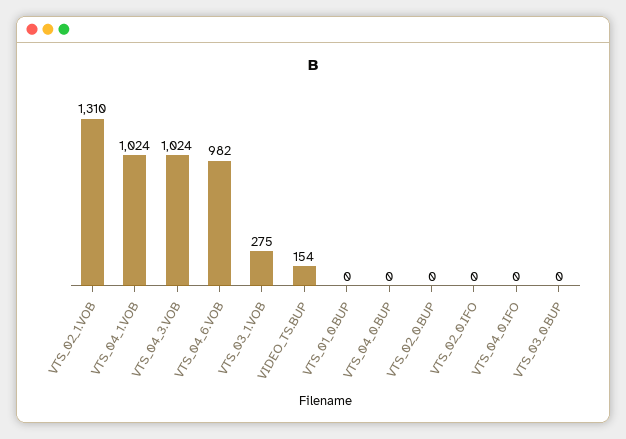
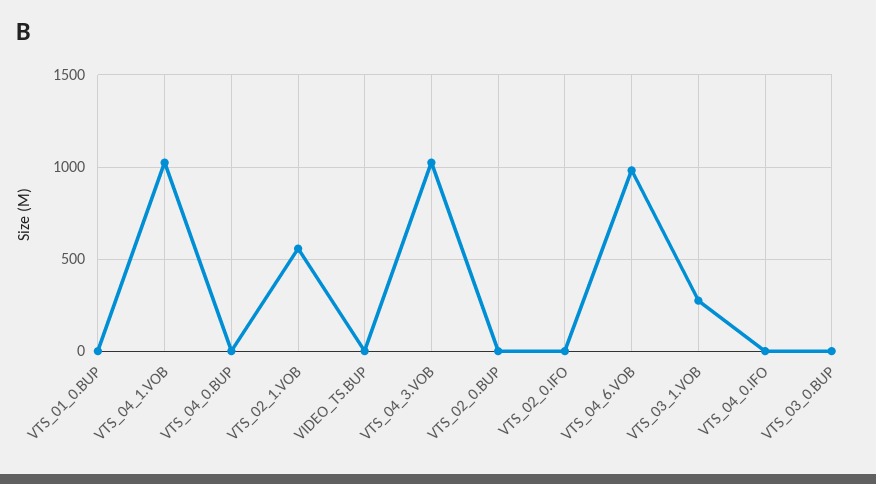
VTS_02_1.VOB: 1310 -> 550
VIDEO_TS.BUP: 154 -> 0

